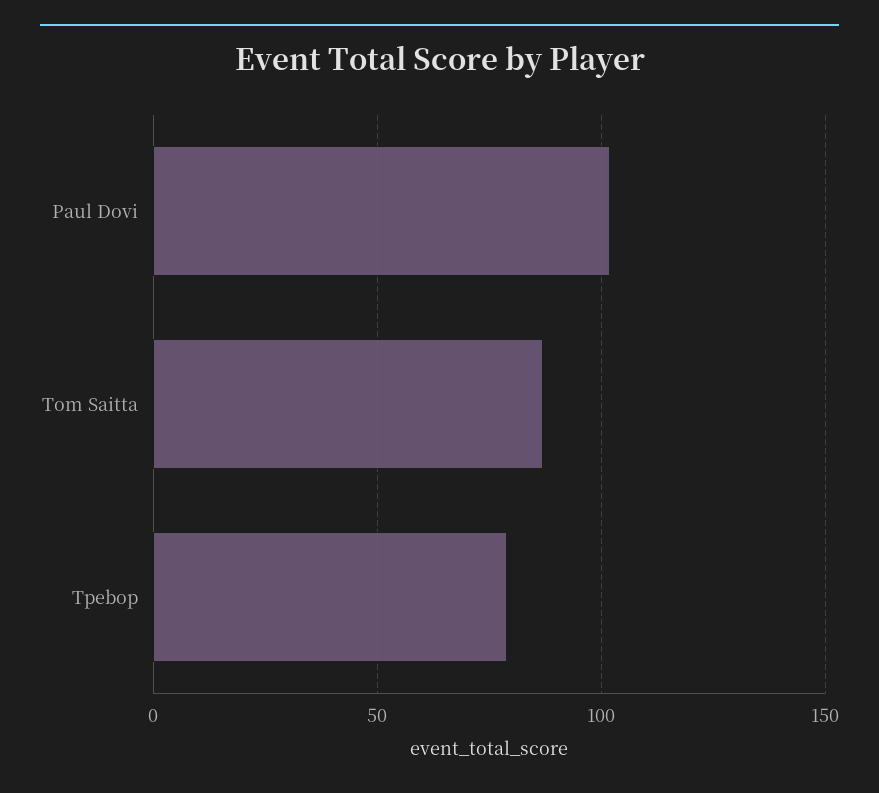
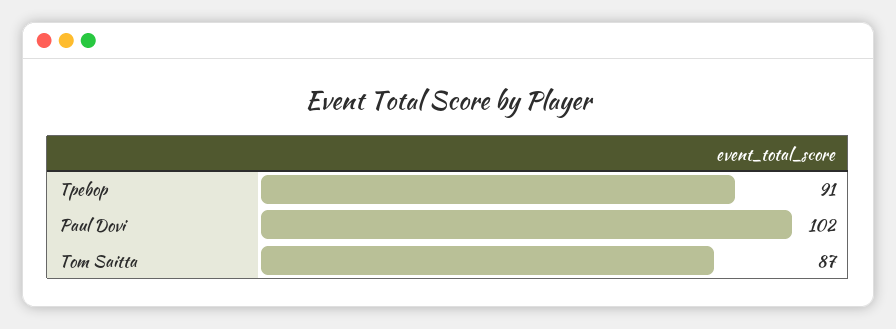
Tpebop: 80 -> 91

